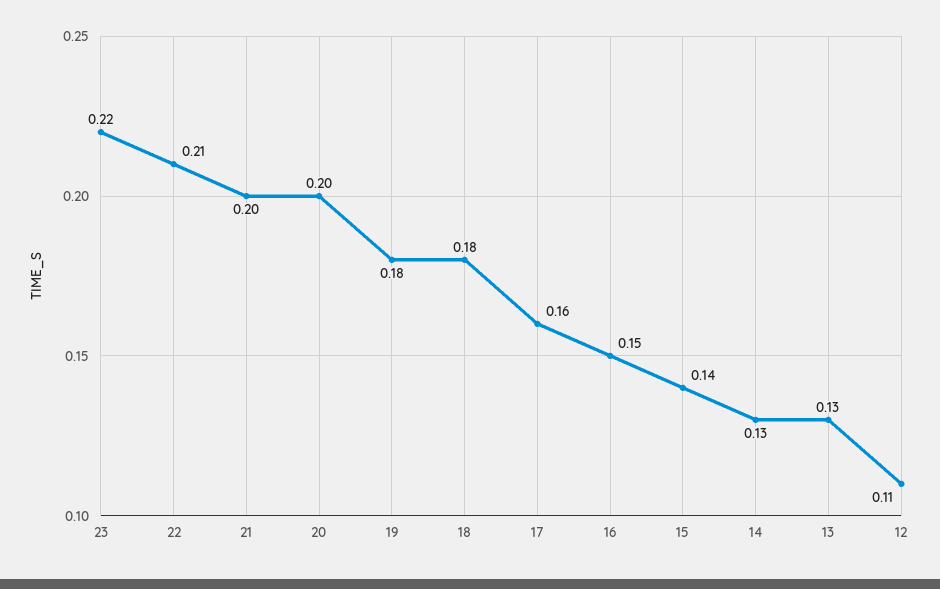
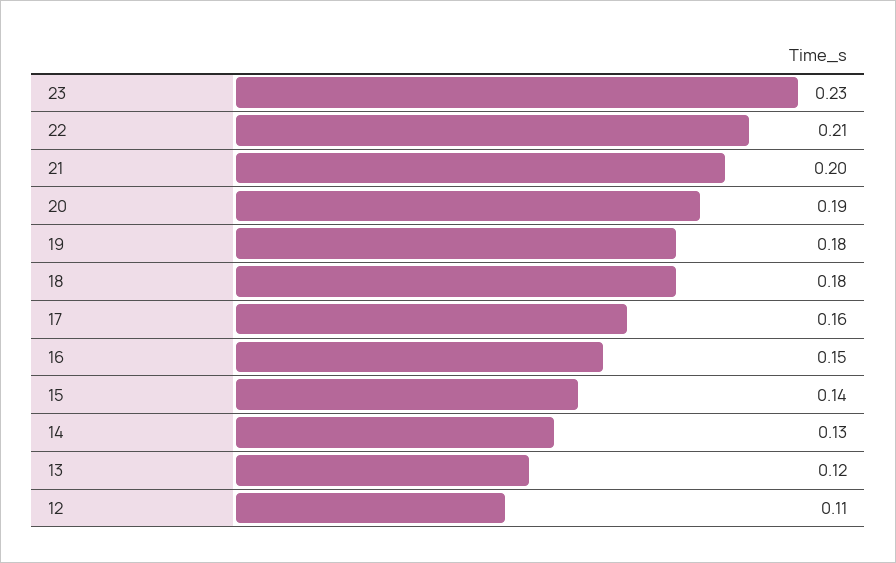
23: 0.22 -> 0.23
20: 0.2 -> 0.19
13: 0.13 -> 0.12

